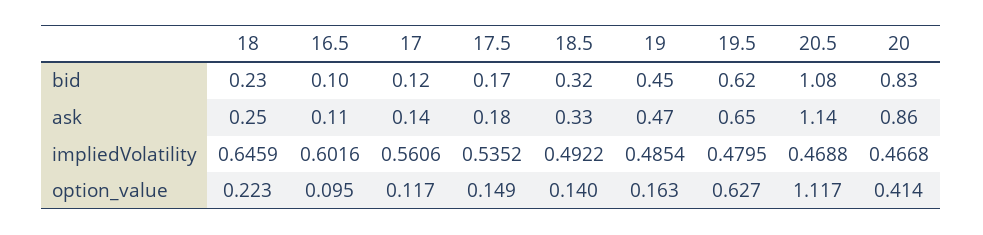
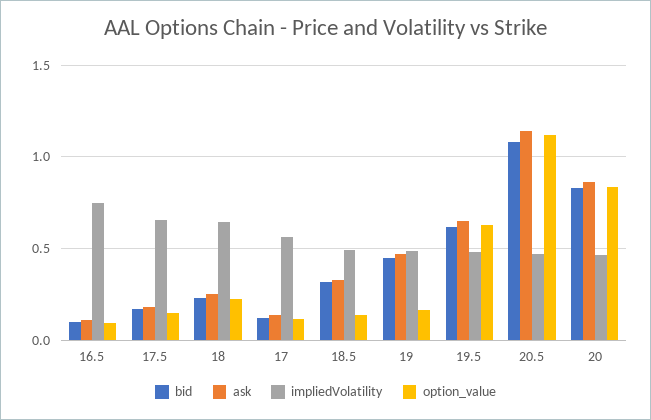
impliedVolatility, 16.5: 0.6016 -> 0.75
impliedVolatility, 17.5: 0.5352 -> 0.65
option_value, 20: 0.414 -> 0.85

